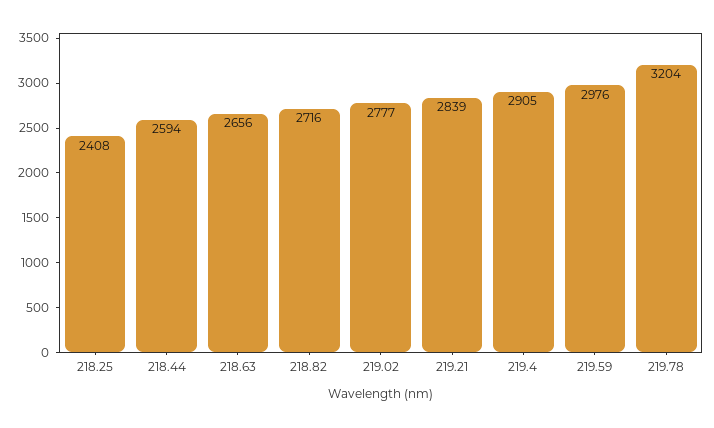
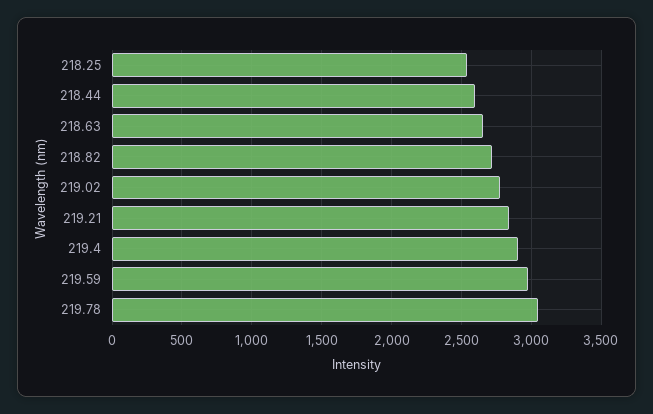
218.25: 2408 -> 2550
219.78: 3204 -> 3050

